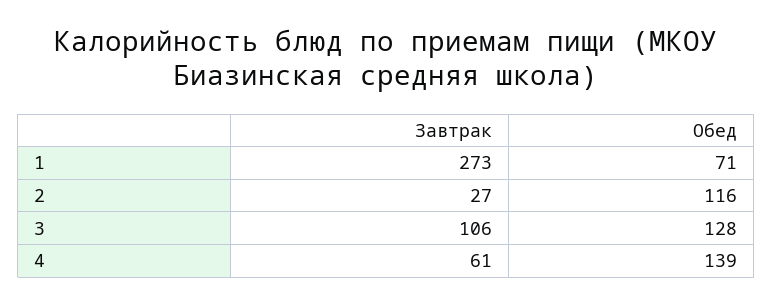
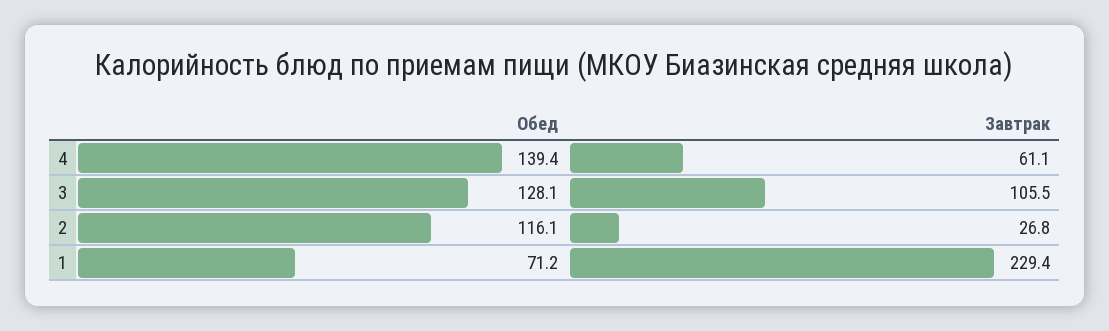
Завтрак, 1: 273 -> 229.4

